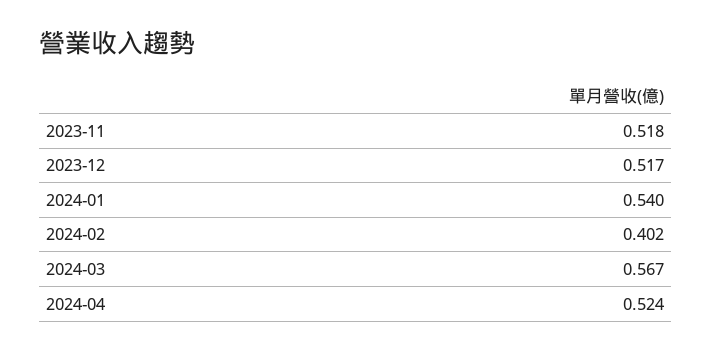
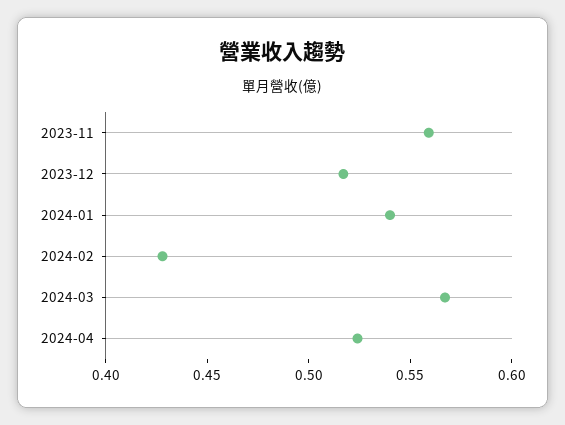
2023-11: 0.518 -> 0.56
2024-02: 0.402 -> 0.43

